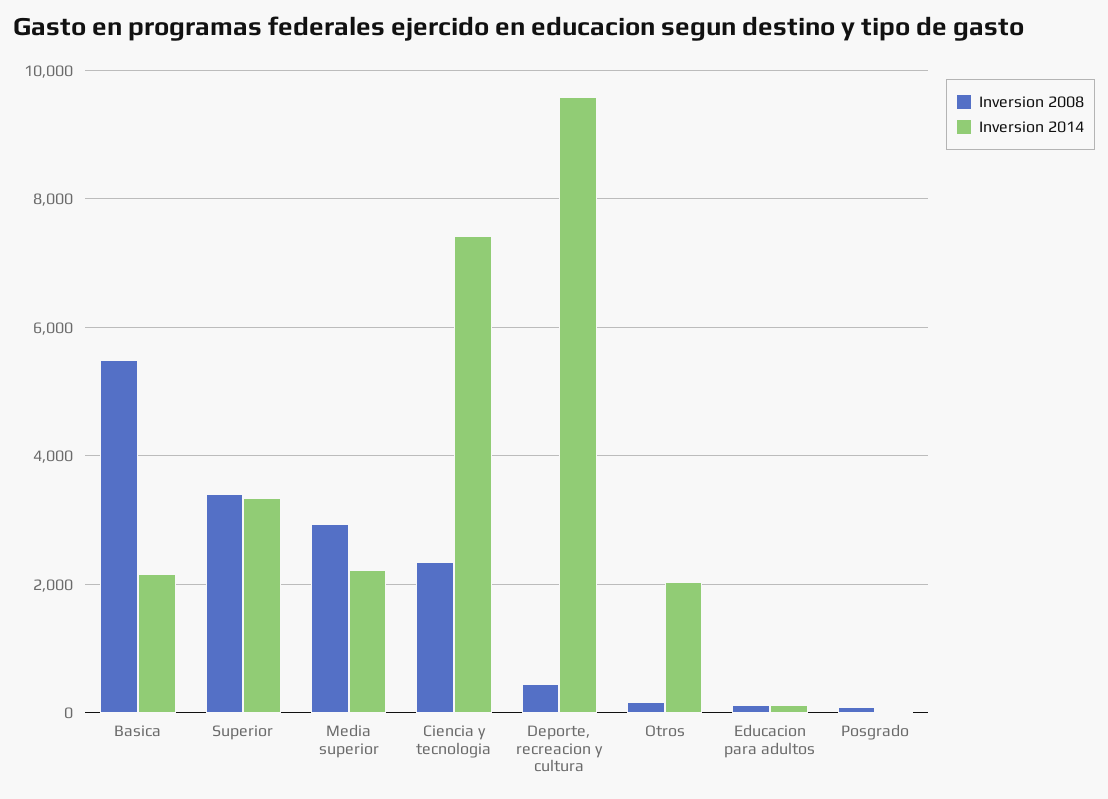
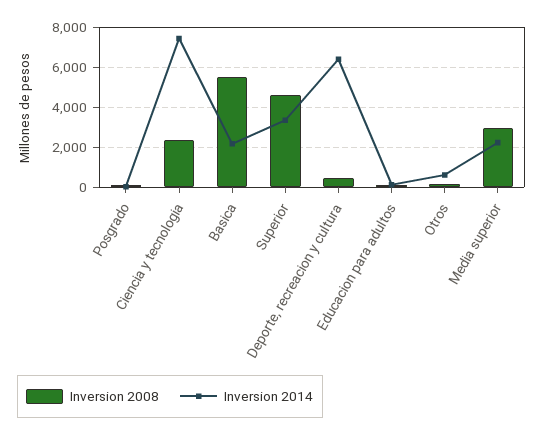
Inversion 2008, Superior: 3400 -> 4500
Inversion 2014, Deporte, recreacion y cultura: 9600 -> 6500
Inversion 2014, Otros: 2000 -> 500

